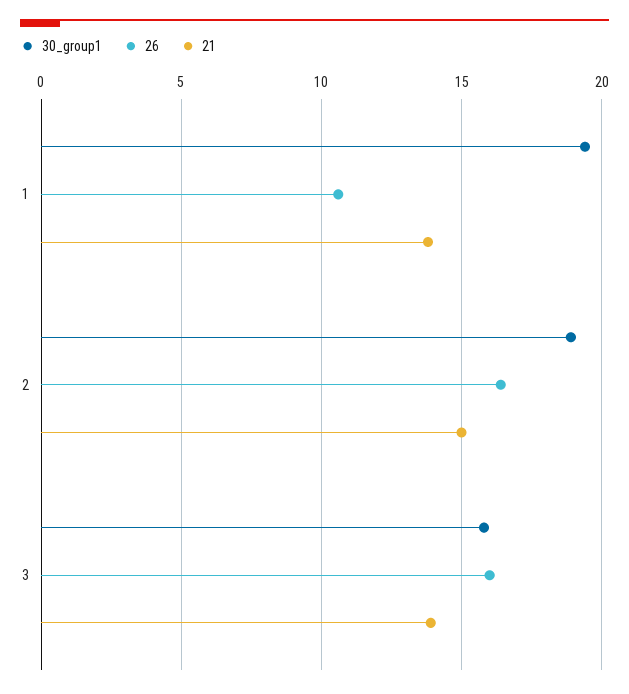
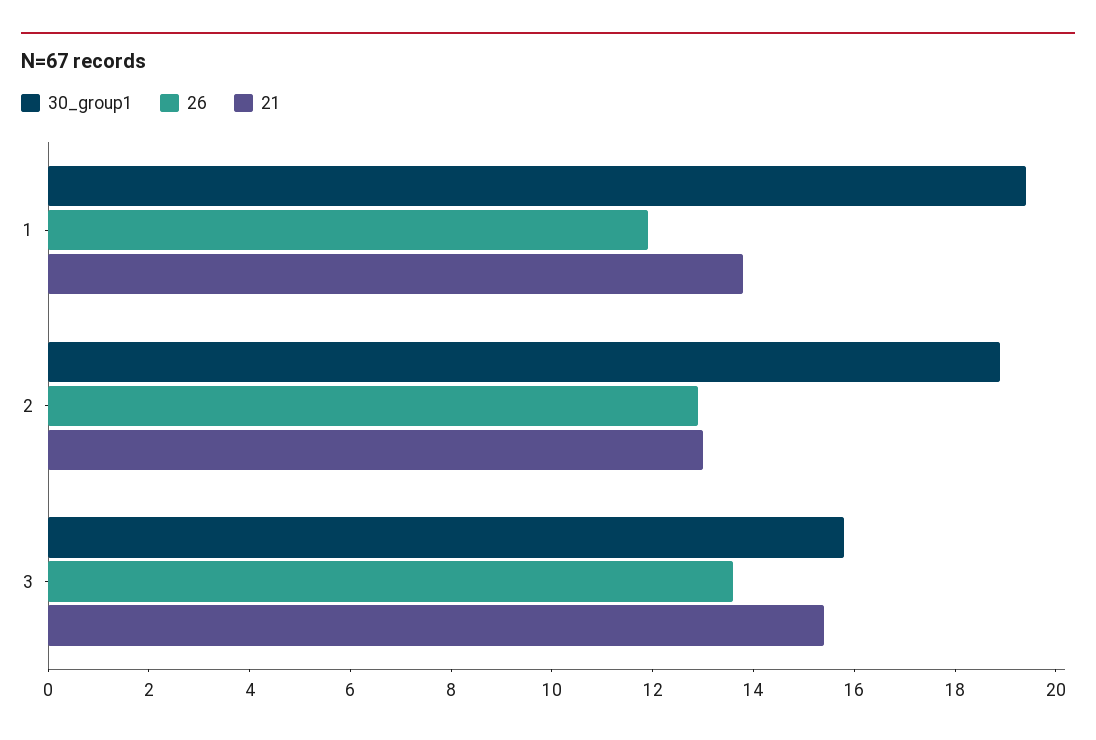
26, 1: 10.5 -> 12
26, 2: 16.5 -> 13
21, 2: 15 -> 13
26, 3: 16 -> 13.5
21, 3: 14 -> 15.5

